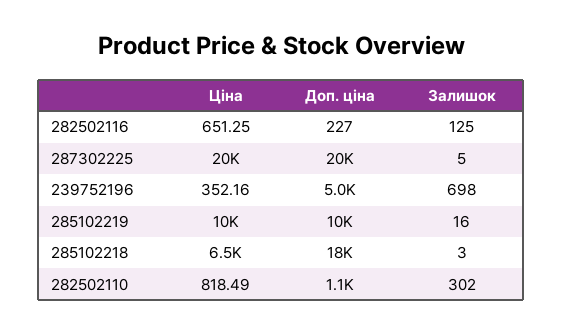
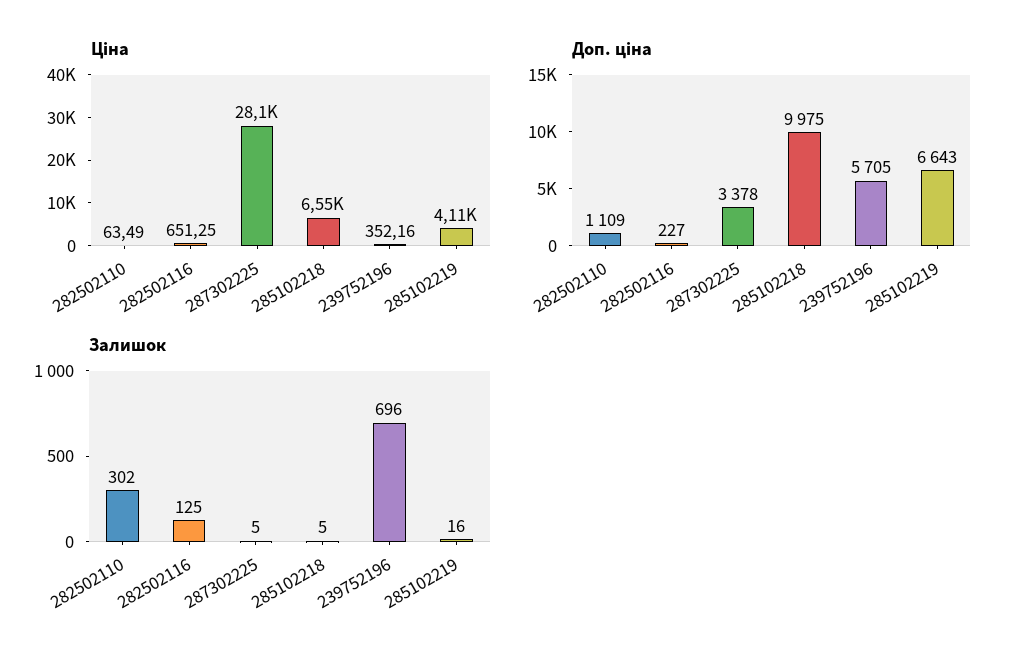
Ціна, 287302225: 20000 -> 28100
Доп. ціна, 287302225: 20000 -> 3378
Доп. ціна, 239752196: 5000 -> 5705
Залишок, 239752196: 698 -> 696
Ціна, 285102219: 10000 -> 4110
Доп. ціна, 285102219: 10000 -> 6643
Доп. ціна, 285102218: 18000 -> 9975
Залишок, 285102218: 3 -> 5
Ціна, 282502110: 818.49 -> 63.49

